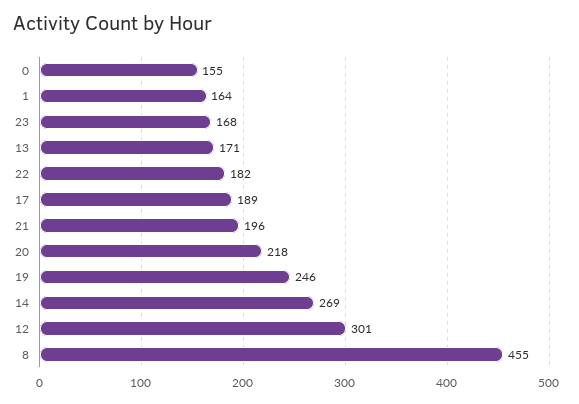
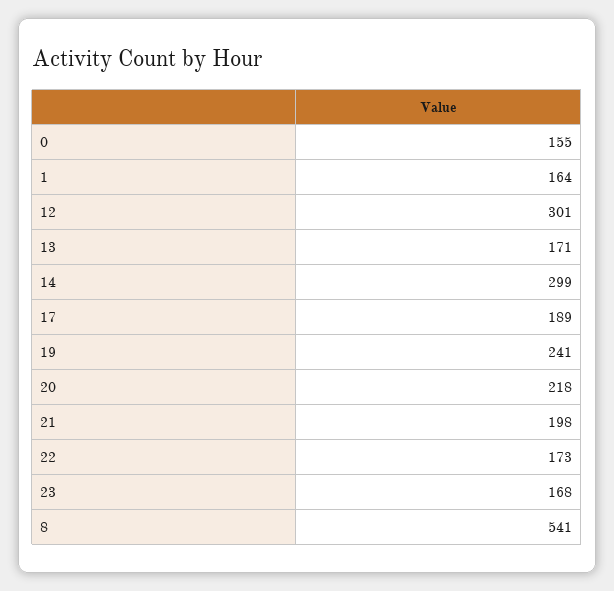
22: 182 -> 173
21: 196 -> 198
19: 246 -> 241
14: 269 -> 299
8: 455 -> 541

